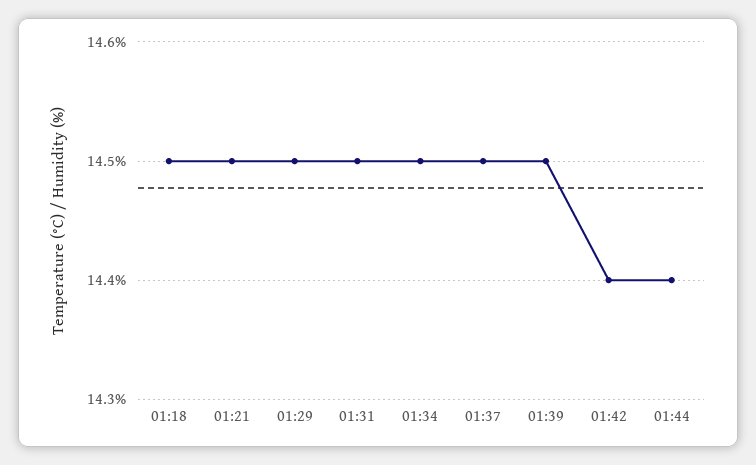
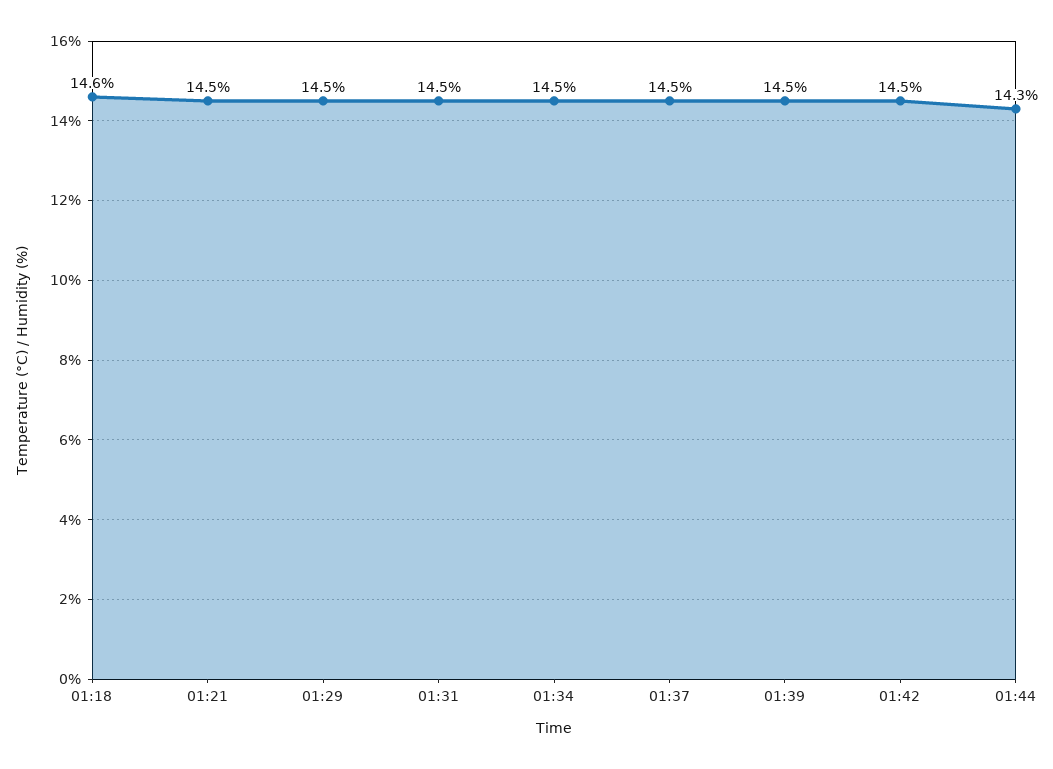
01:18: 14.5 -> 14.6
01:42: 14.4 -> 14.5
01:44: 14.4 -> 14.3

